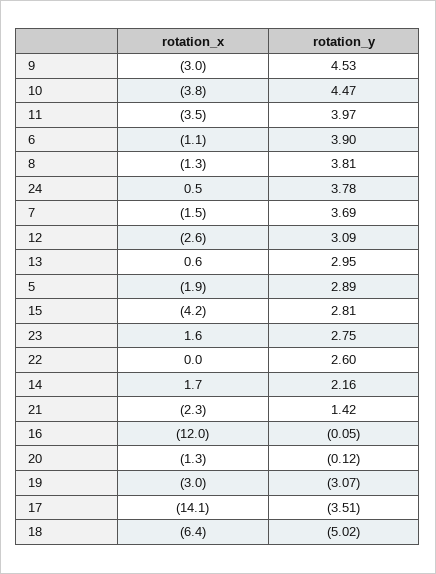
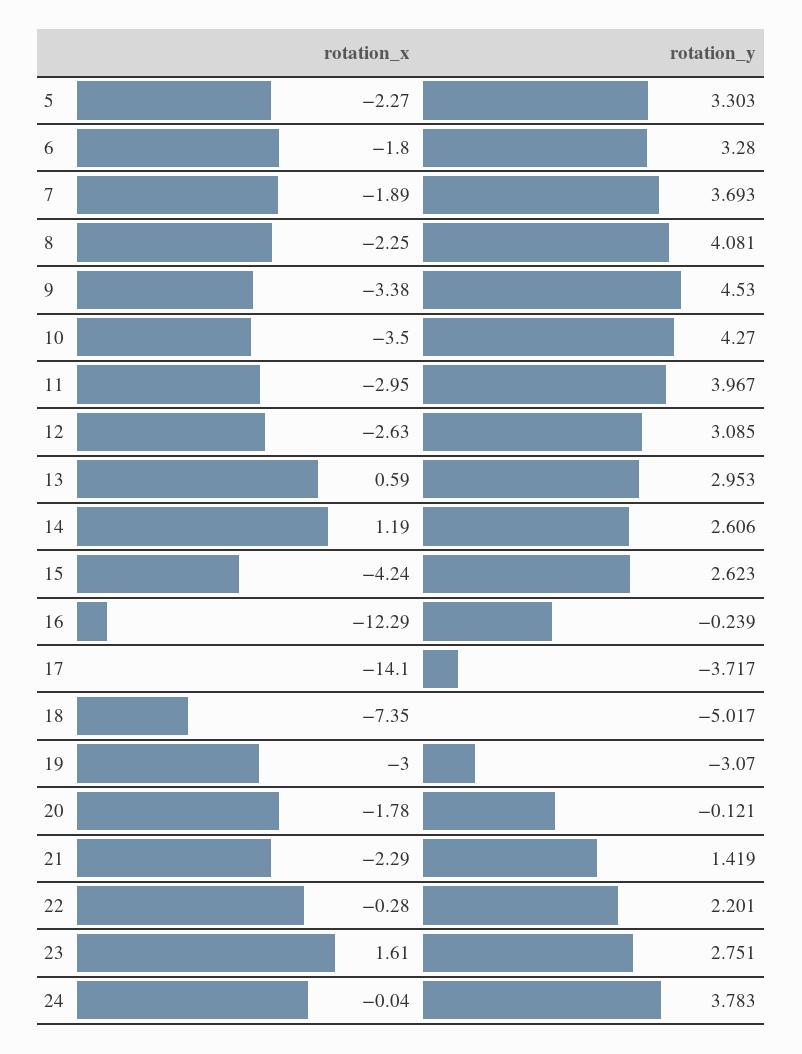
rotation_x, 9: -3 -> -3.38
rotation_x, 10: -3.8 -> -3.5
rotation_y, 10: 4.47 -> 4.27
rotation_x, 11: -3.5 -> -2.95
rotation_x, 6: -1.1 -> -1.8
rotation_y, 6: 3.9 -> 3.28
rotation_x, 8: -1.3 -> -2.25
rotation_y, 8: 3.81 -> 4.081
rotation_x, 24: 0.5 -> -0.04
rotation_x, 7: -1.5 -> -1.89
rotation_x, 5: -1.9 -> -2.27
rotation_y, 5: 2.89 -> 3.303
rotation_y, 15: 2.81 -> 2.623
rotation_x, 22: 0 -> -0.28
rotation_y, 22: 2.6 -> 2.201
rotation_x, 14: 1.7 -> 1.19
rotation_y, 14: 2.16 -> 2.606
rotation_x, 16: -12 -> -12.29
rotation_y, 16: -0.05 -> -0.239
rotation_x, 20: -1.3 -> -1.78
rotation_y, 17: -3.51 -> -3.717
rotation_x, 18: -6.4 -> -7.35

